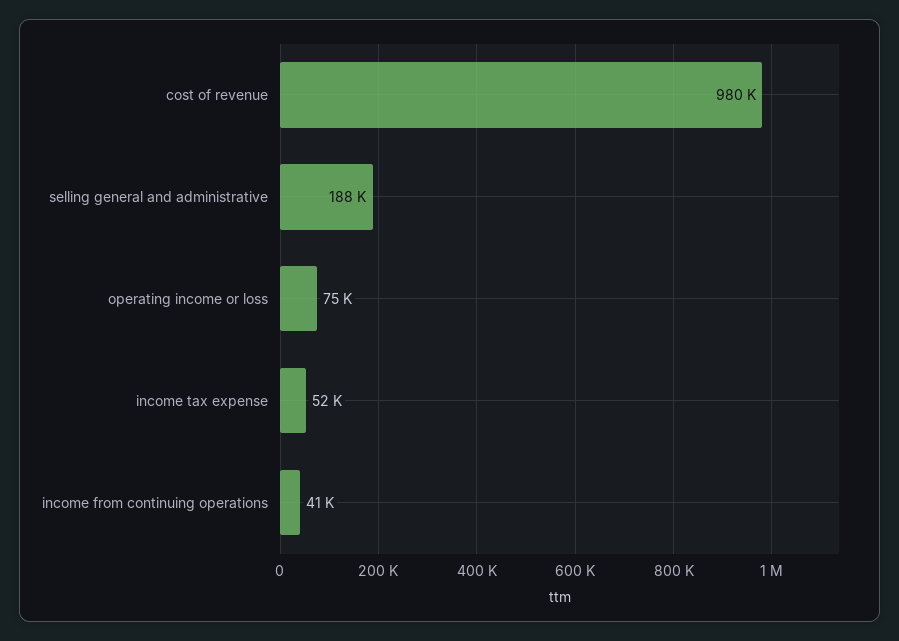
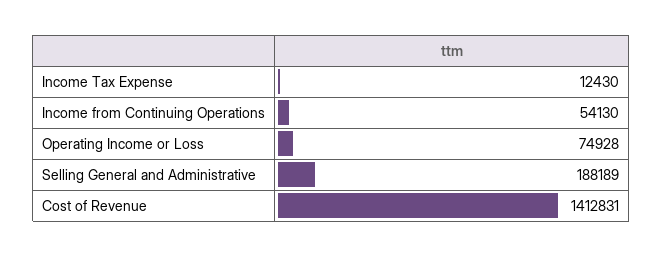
cost of revenue: 980000 -> 1412831
income tax expense: 52000 -> 12430
income from continuing operations: 41000 -> 54130

